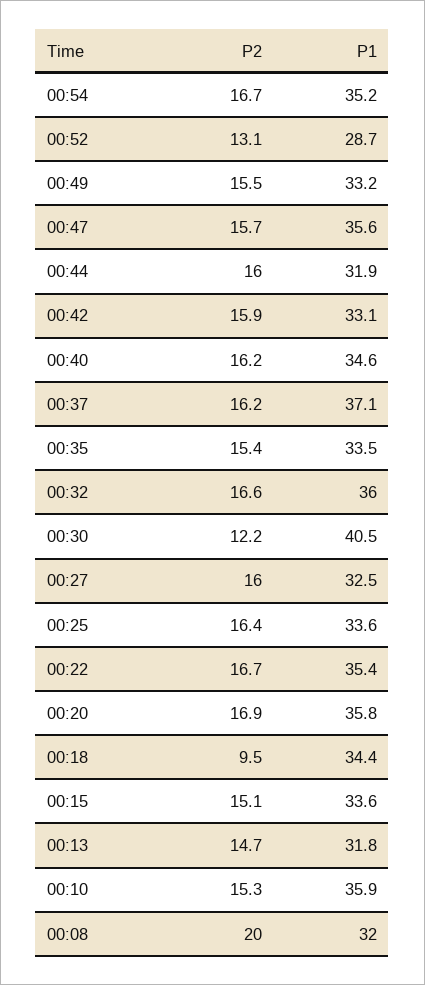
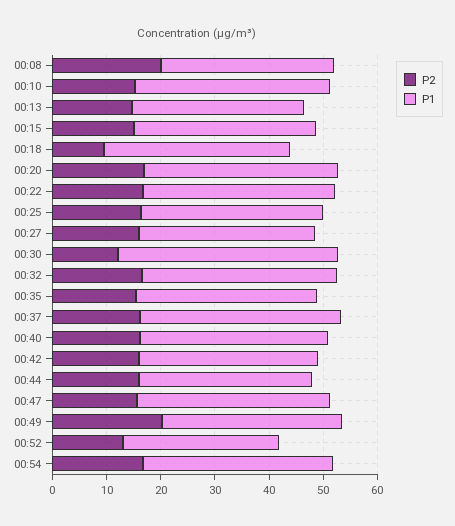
P2, 00:49: 15.5 -> 20

